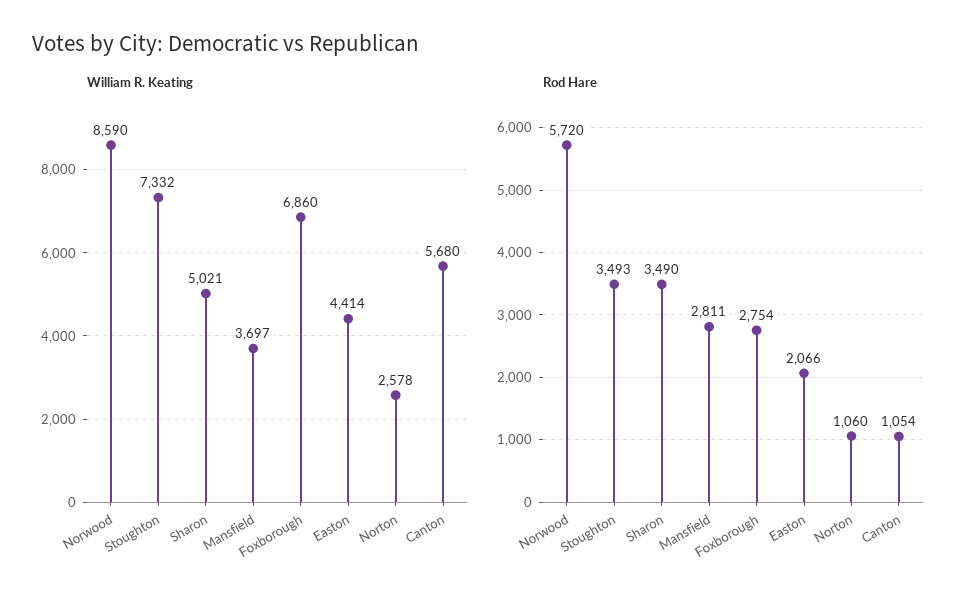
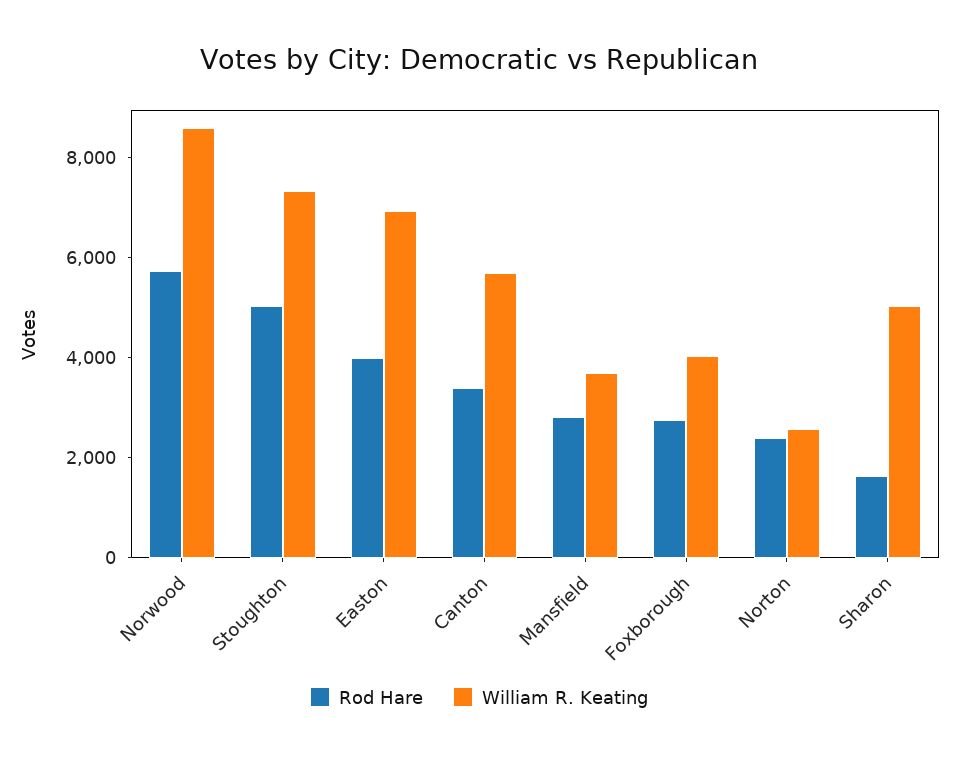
William R. Keating, Foxborough: 6860 -> 4000
William R. Keating, Easton: 4414 -> 7000
Rod Hare, Stoughton: 3493 -> 5000
Rod Hare, Sharon: 3490 -> 1500
Rod Hare, Easton: 2066 -> 4000
Rod Hare, Norton: 1060 -> 2500
Rod Hare, Canton: 1054 -> 3500

